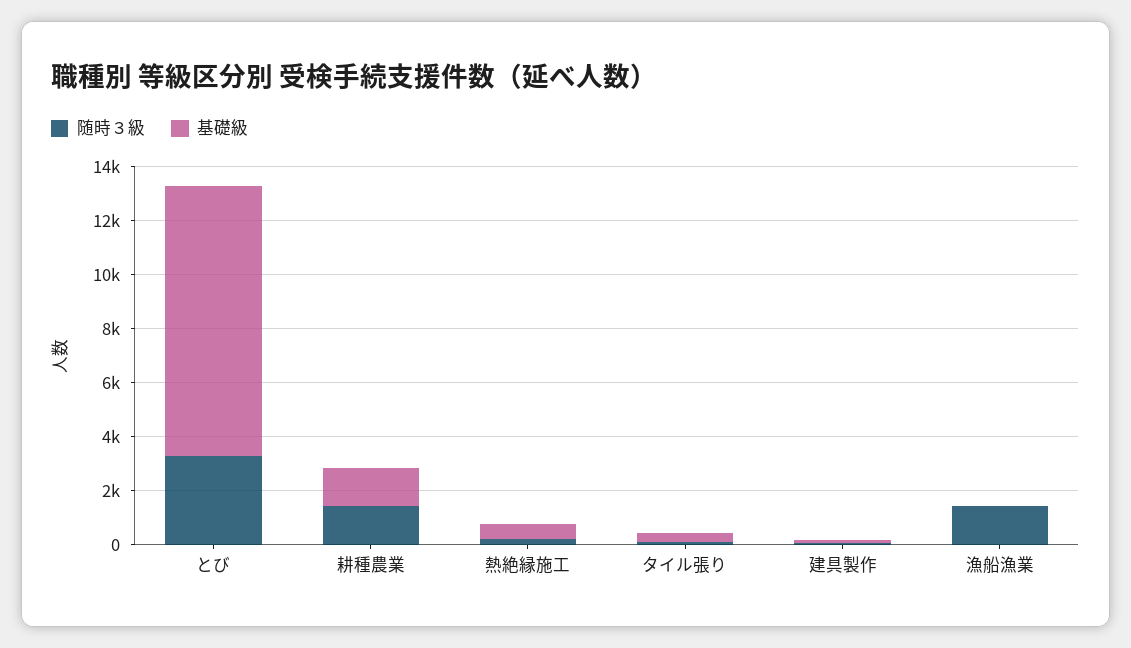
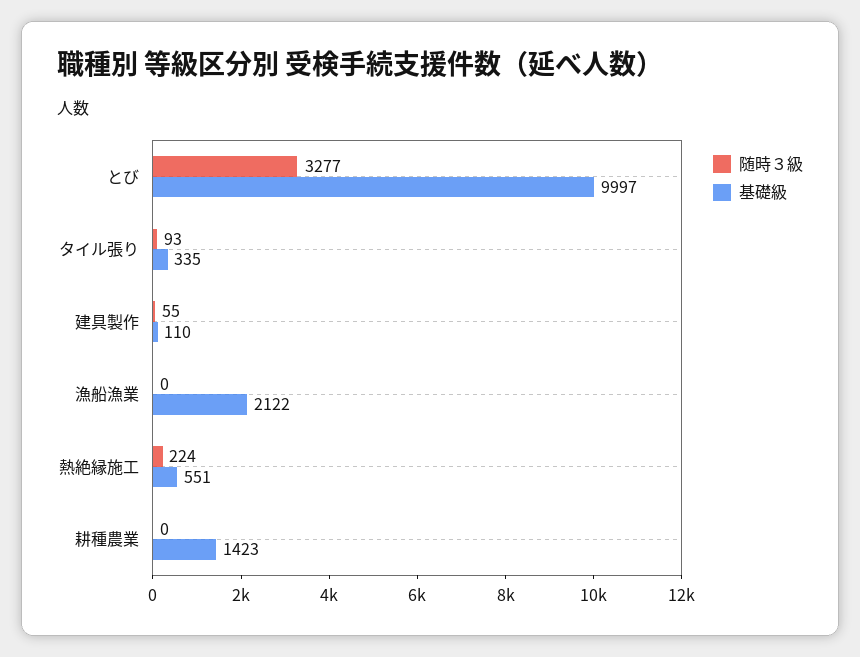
随時３級, 耕種農業: 1500 -> 0
随時３級, 漁船漁業: 1500 -> 0
基礎級, 漁船漁業: 0 -> 2122

